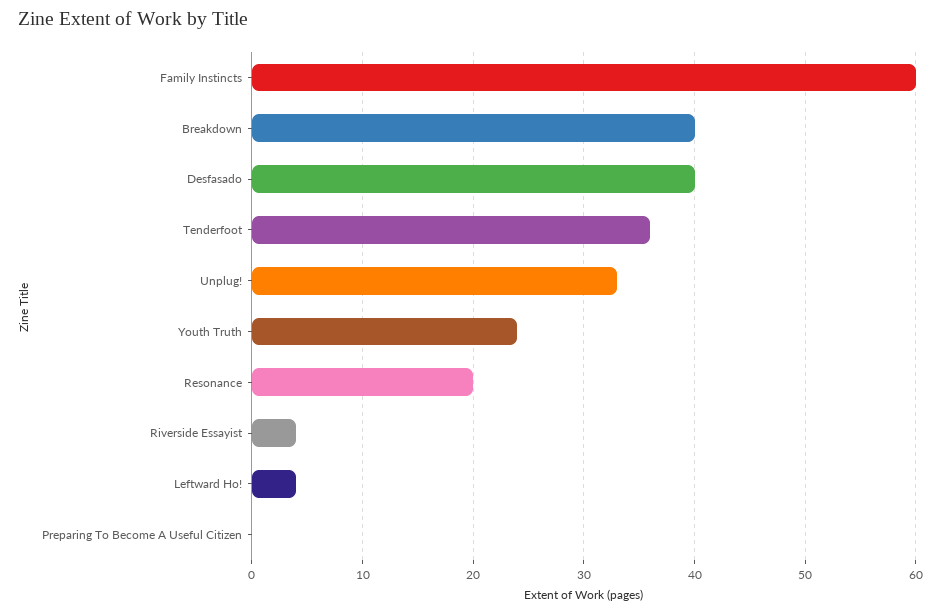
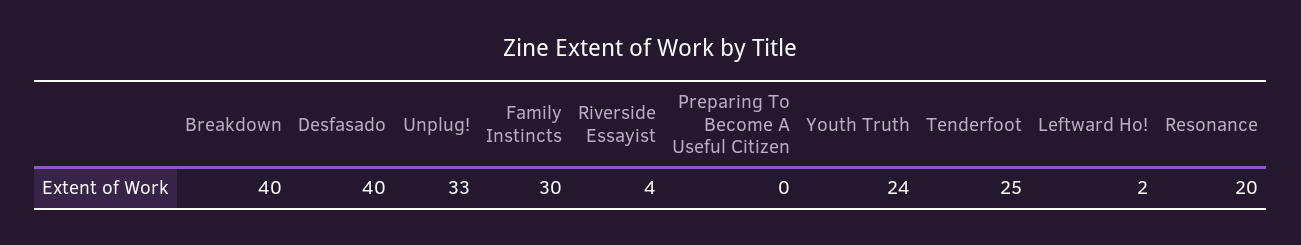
Family Instincts: 60 -> 30
Tenderfoot: 36 -> 25
Leftward Ho!: 4 -> 2

